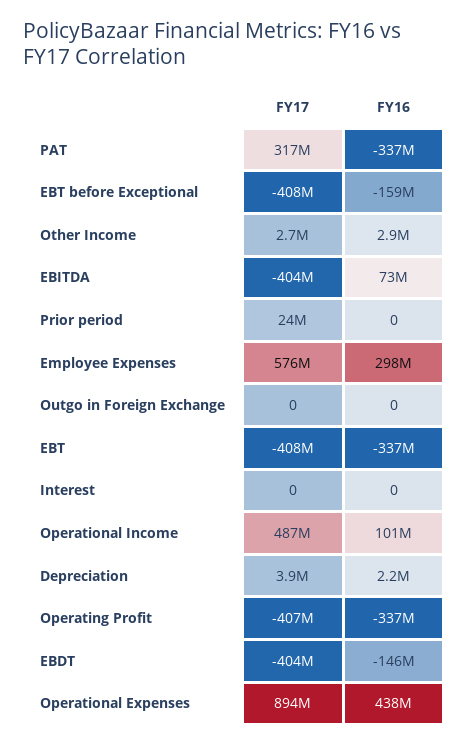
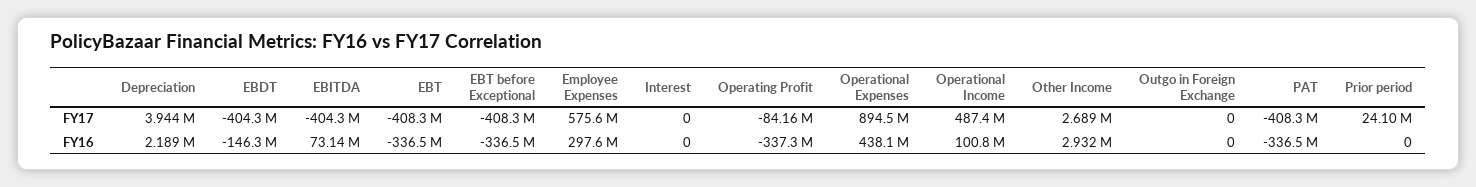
FY17, PAT: 317000000 -> -408300000
FY16, EBT before Exceptional: -159000000 -> -336500000
FY17, Operating Profit: -407000000 -> -84160000

